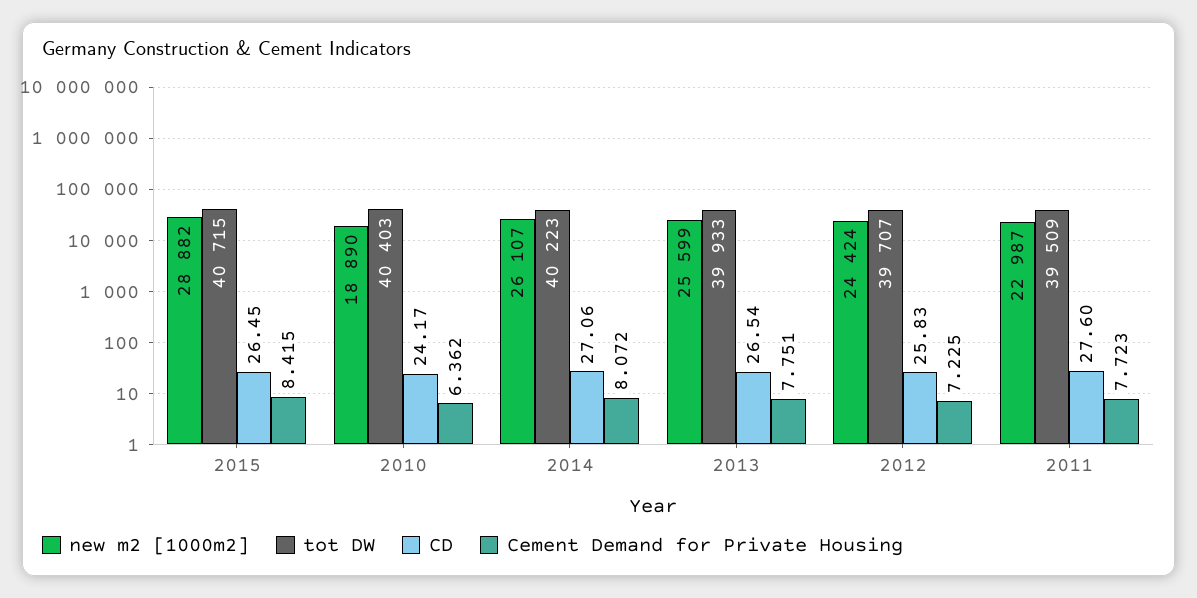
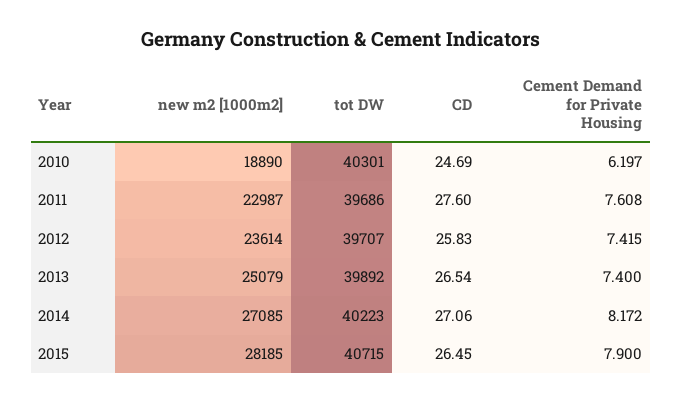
new m2 [1000m2], 2015: 28882 -> 28185
Cement Demand for Private Housing, 2015: 8.415 -> 7.9
tot DW, 2010: 40403 -> 40301
CD, 2010: 24.17 -> 24.69
Cement Demand for Private Housing, 2010: 6.362 -> 6.197
new m2 [1000m2], 2014: 26107 -> 27085
Cement Demand for Private Housing, 2014: 8.072 -> 8.172
new m2 [1000m2], 2013: 25599 -> 25079
tot DW, 2013: 39933 -> 39892
Cement Demand for Private Housing, 2013: 7.751 -> 7.4
new m2 [1000m2], 2012: 24424 -> 23614
Cement Demand for Private Housing, 2012: 7.225 -> 7.415
tot DW, 2011: 39509 -> 39686
Cement Demand for Private Housing, 2011: 7.723 -> 7.608

